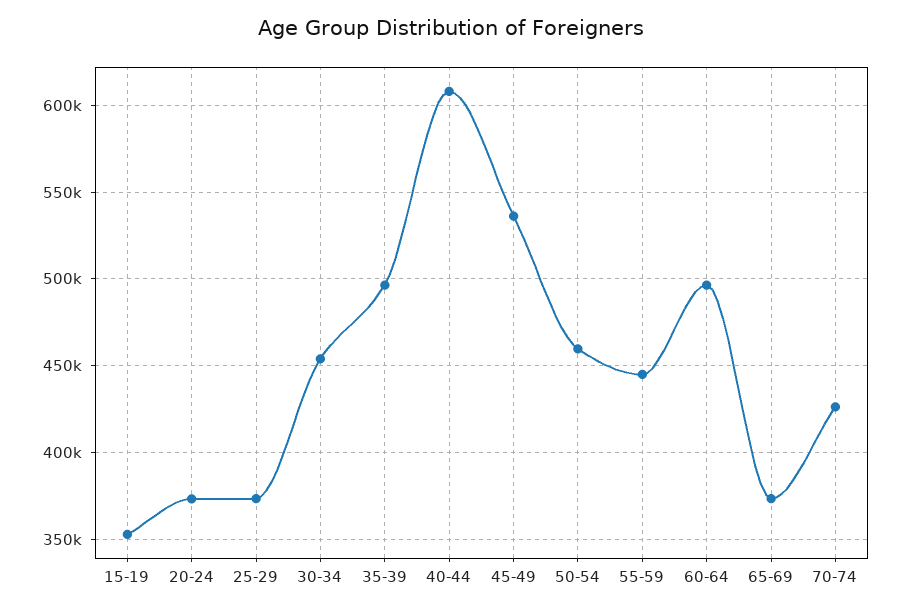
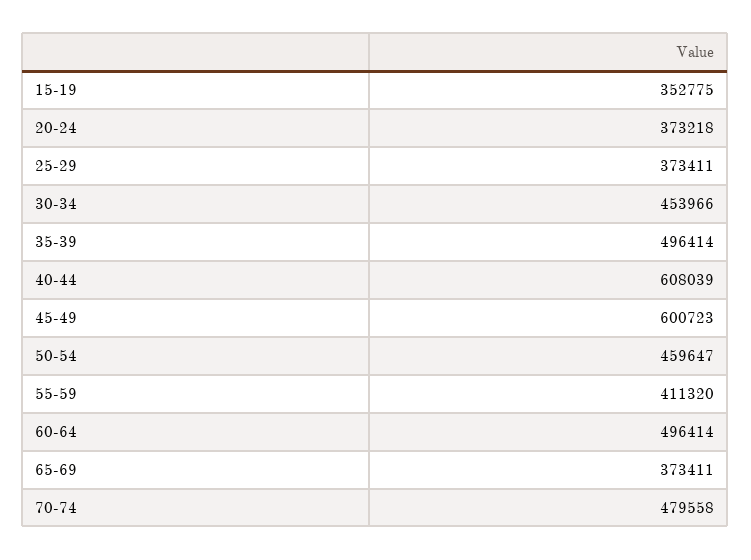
45-49: 535000 -> 600723
55-59: 445000 -> 411320
70-74: 425000 -> 479558

